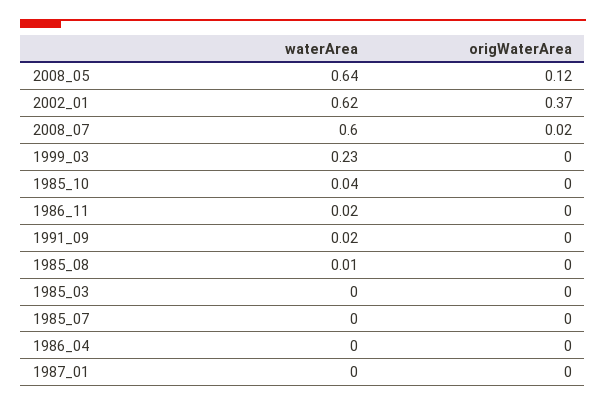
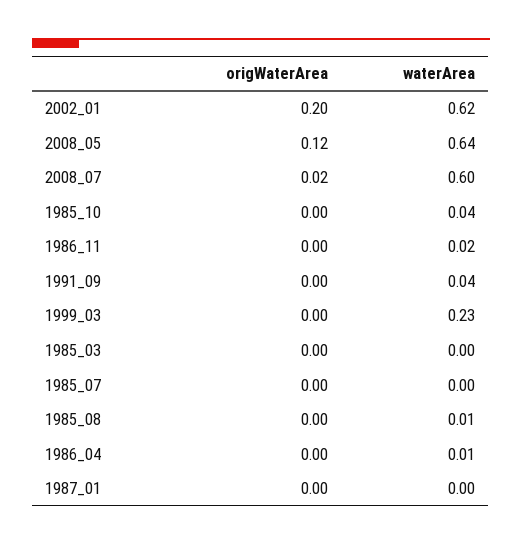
origWaterArea, 2002_01: 0.37 -> 0.2
waterArea, 1991_09: 0.02 -> 0.04
waterArea, 1986_04: 0 -> 0.01

